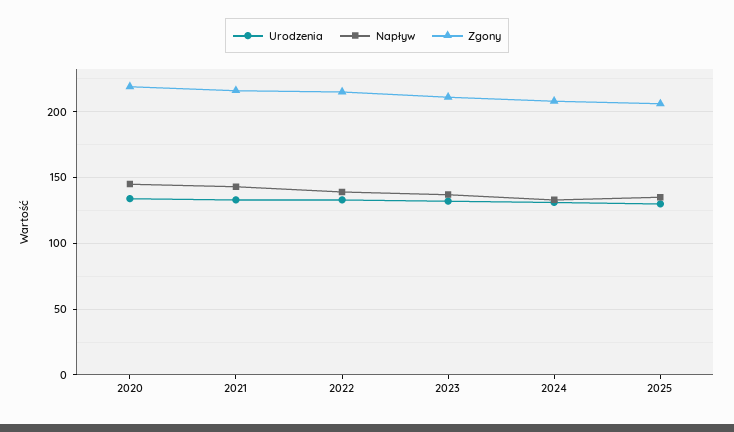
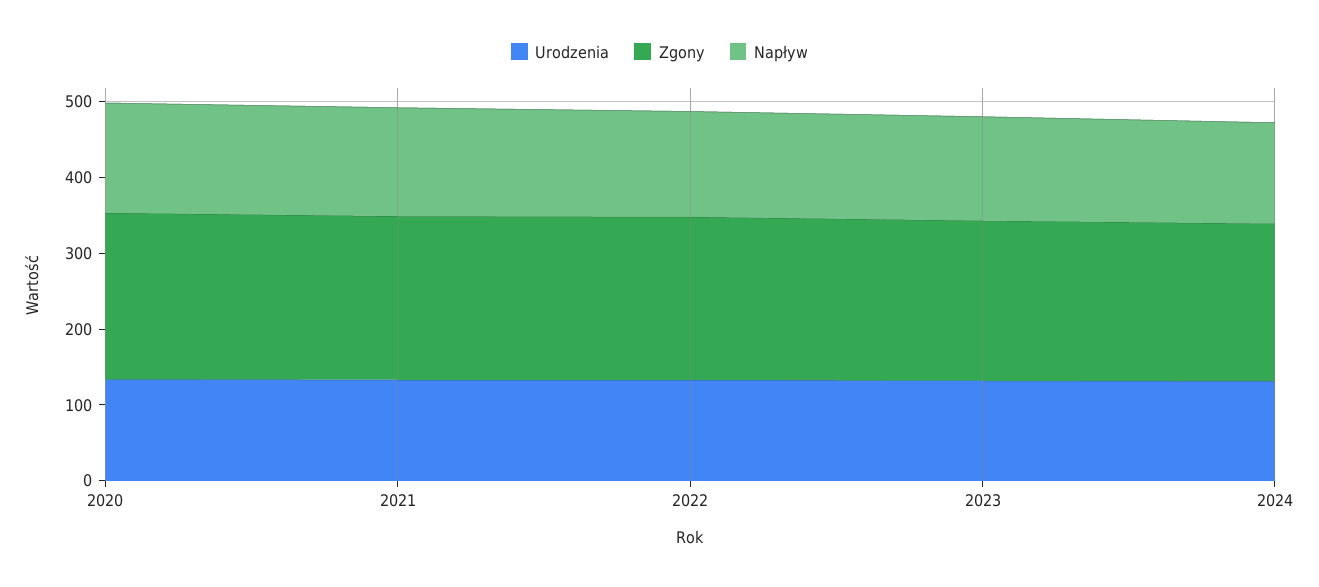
Urodzenia, 2025: 130 -> none
Napływ, 2025: 135 -> none
Zgony, 2025: 205 -> none

